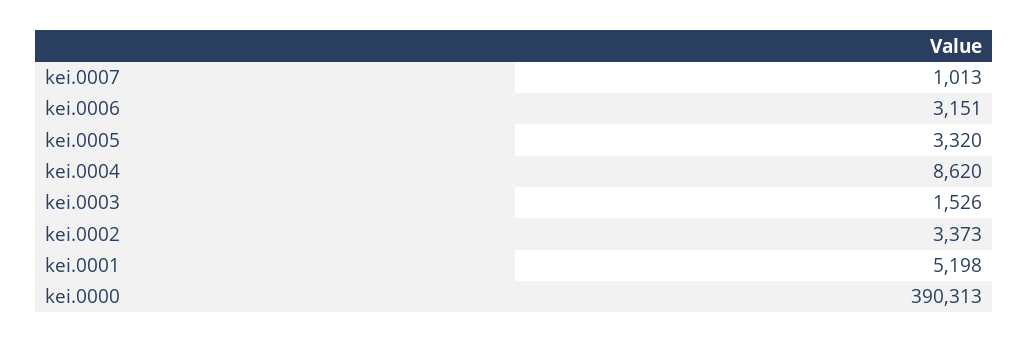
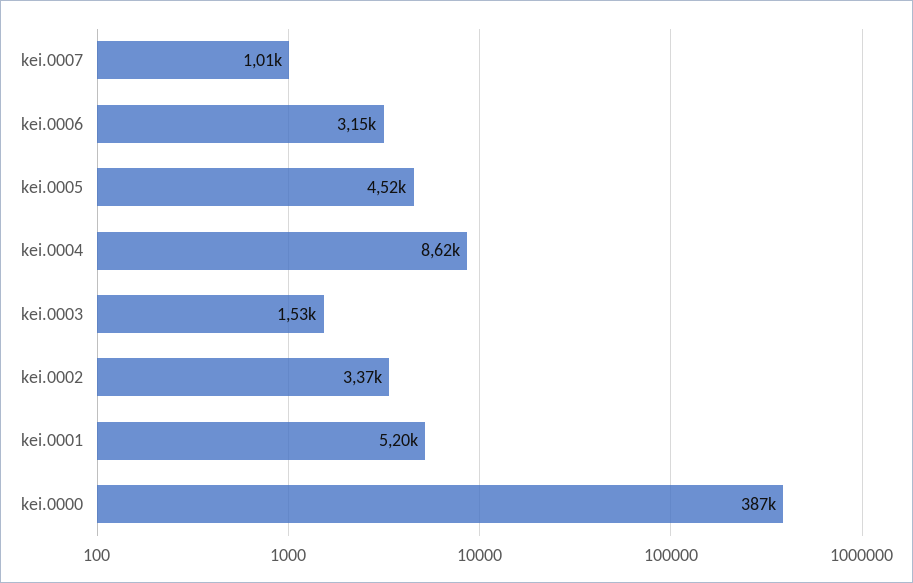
kei.0005: 3320 -> 4520
kei.0000: 390313 -> 387000

